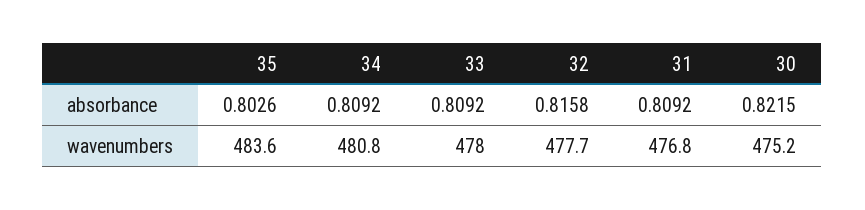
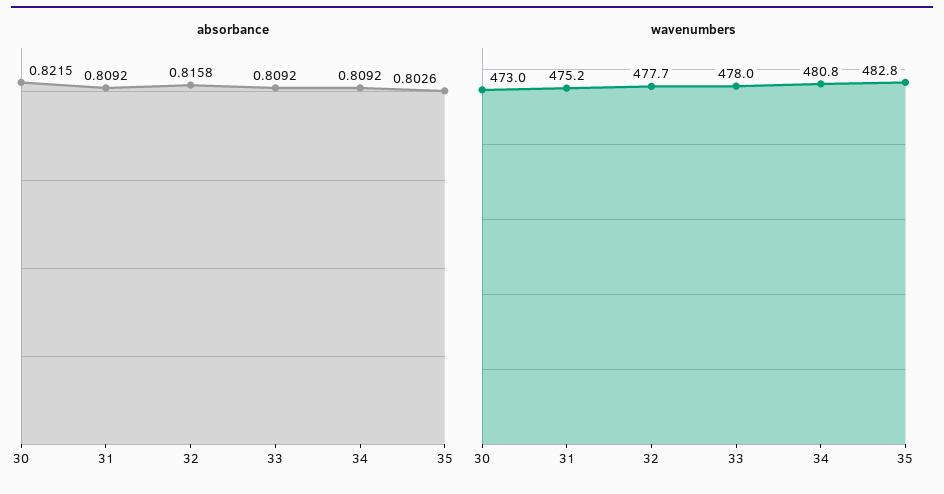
wavenumbers, 35: 483.6 -> 482.8
wavenumbers, 31: 476.8 -> 475.2
wavenumbers, 30: 475.2 -> 473

